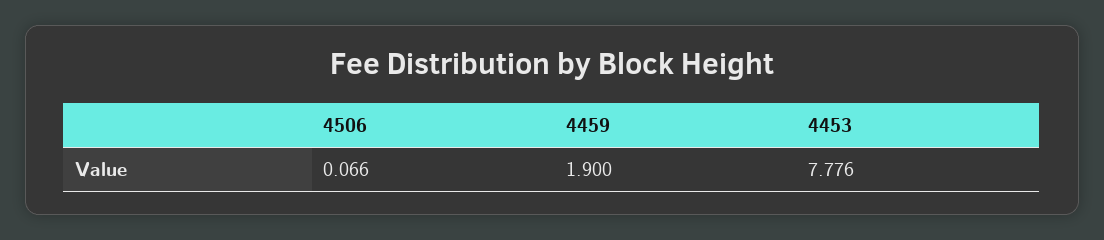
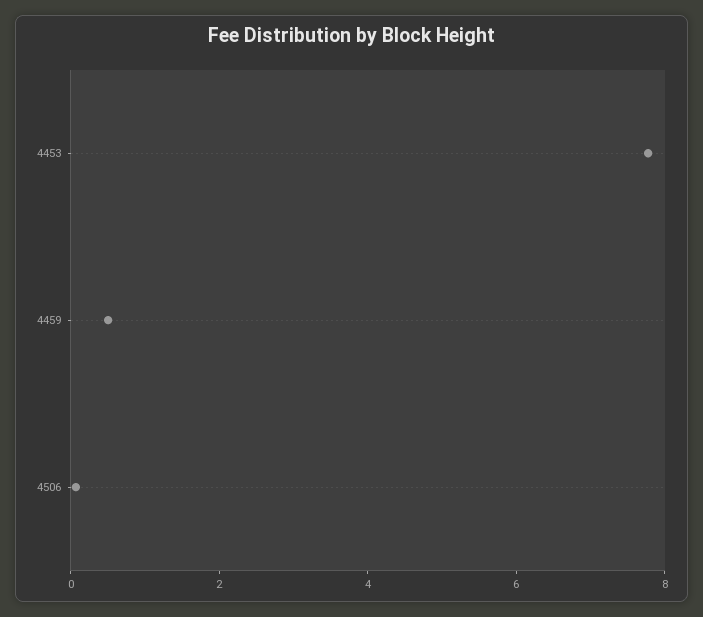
4459: 1.9 -> 0.5

